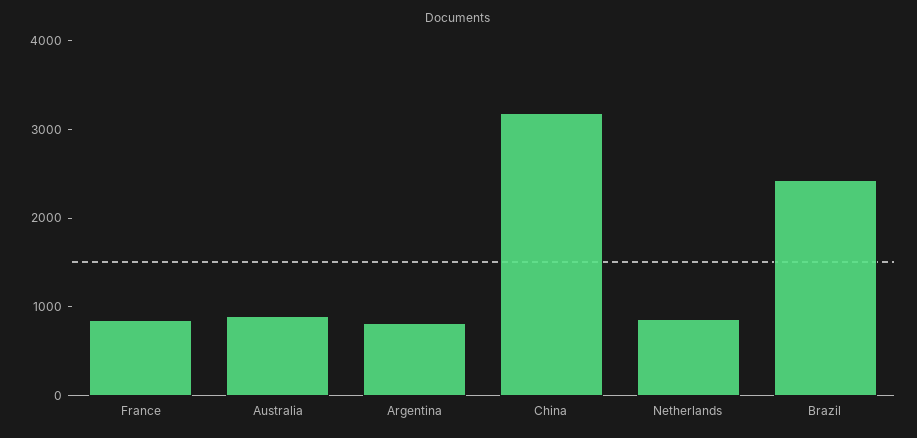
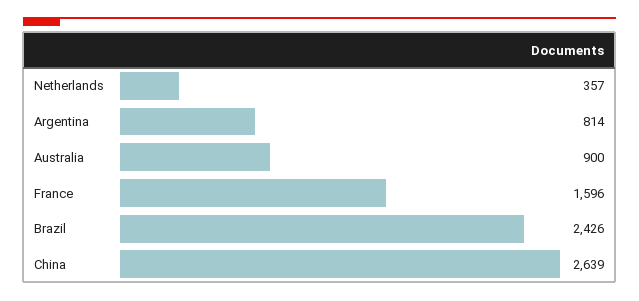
France: 800 -> 1596
China: 3200 -> 2639
Netherlands: 800 -> 357

